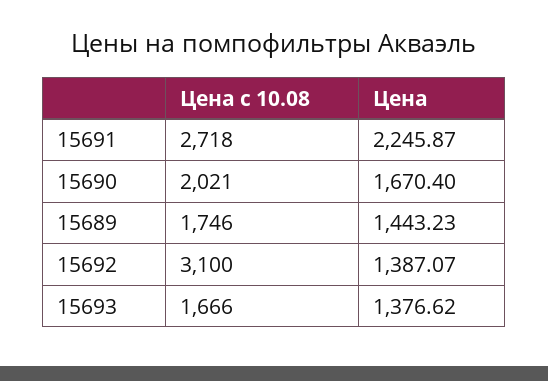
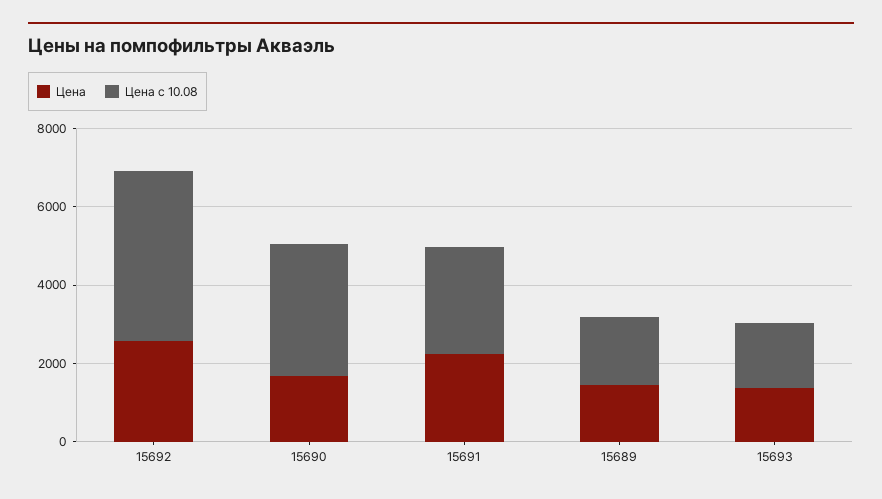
Цена с 10.08, 15690: 2021 -> 3500
Цена с 10.08, 15692: 3100 -> 4500
Цена, 15692: 1387.07 -> 2500

